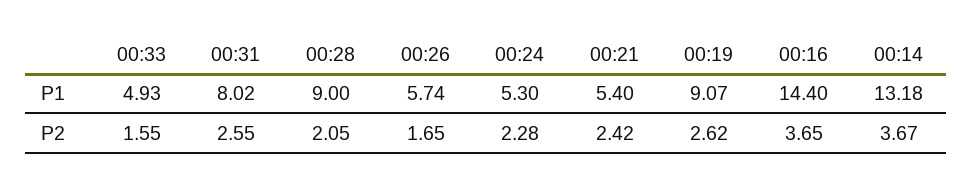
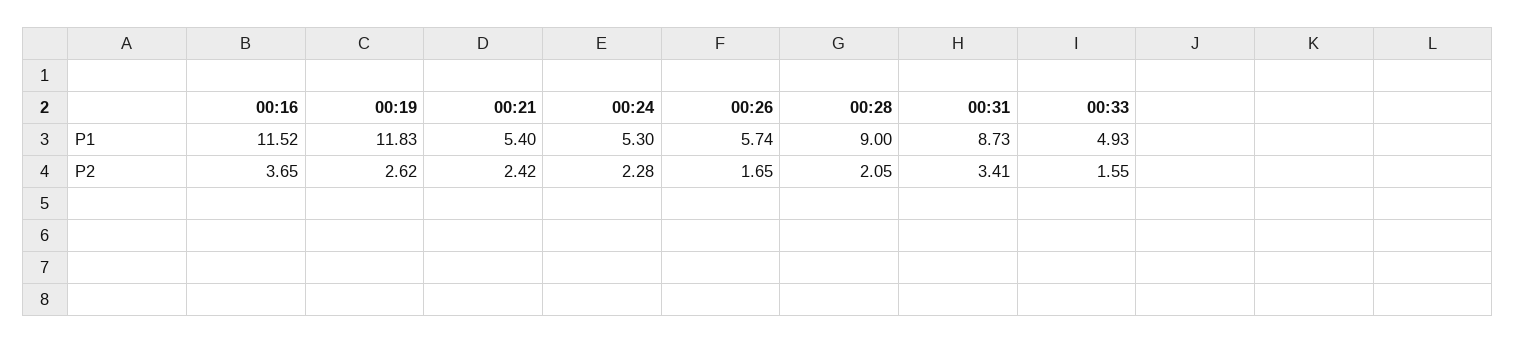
00:31, P1: 8.02 -> 8.73
00:19, P1: 9.07 -> 11.83
00:16, P1: 14.4 -> 11.52
00:14, P1: 13.18 -> none
00:31, P2: 2.55 -> 3.41
00:14, P2: 3.67 -> none

